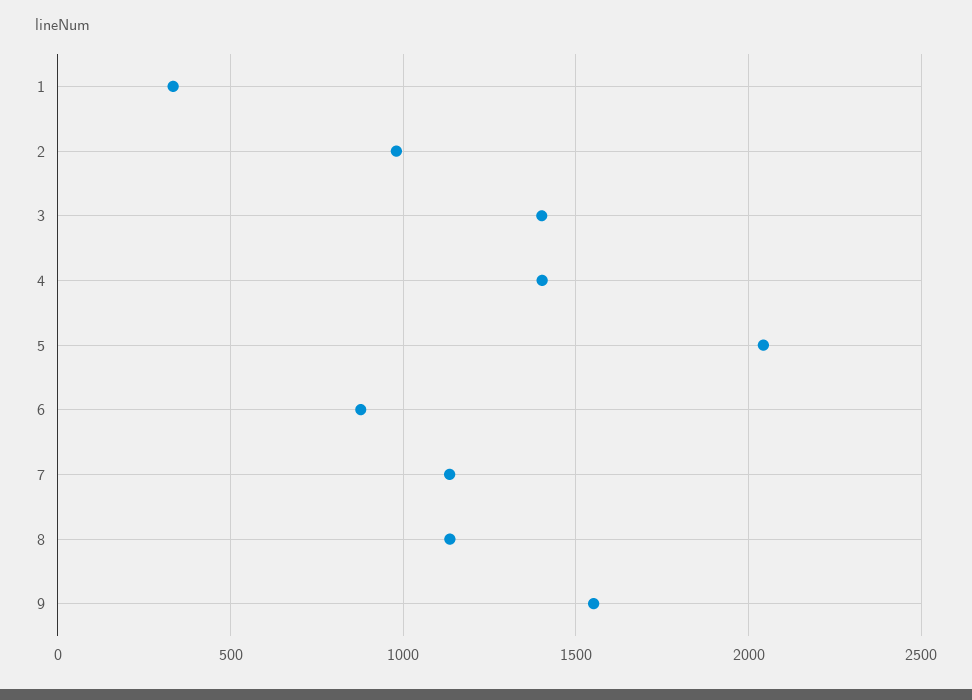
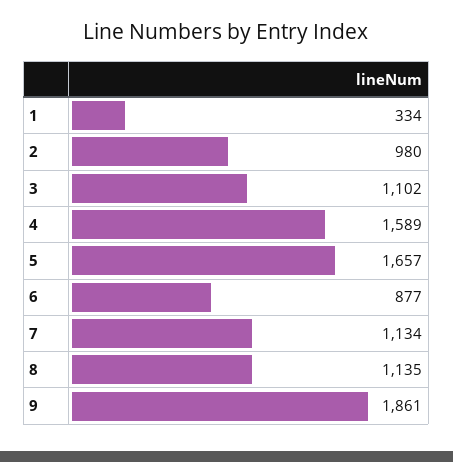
3: 1400 -> 1102
4: 1400 -> 1589
5: 2050 -> 1657
9: 1550 -> 1861

